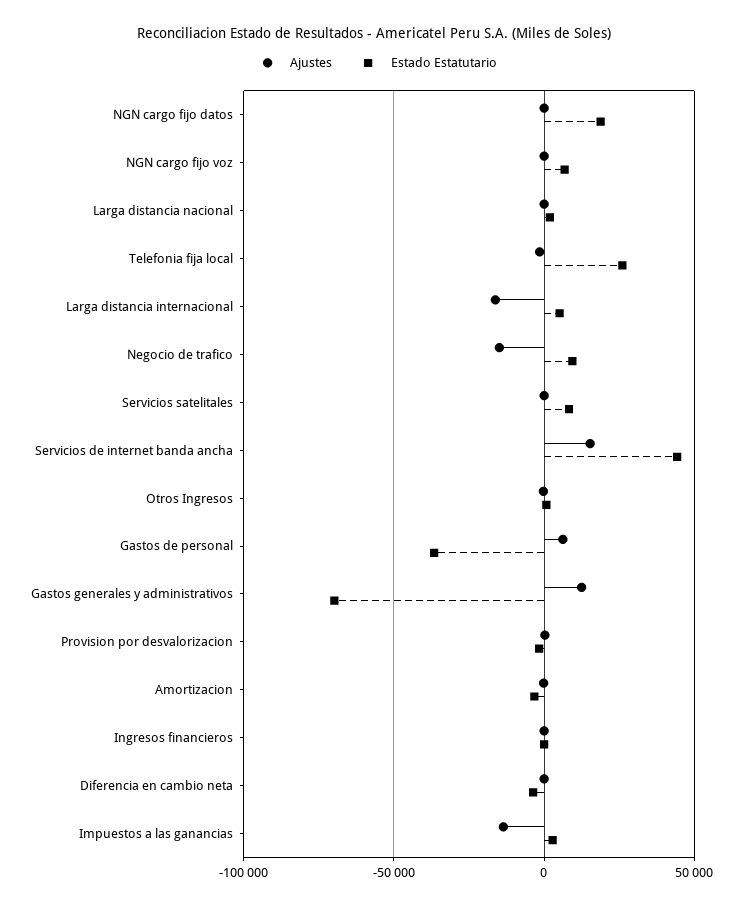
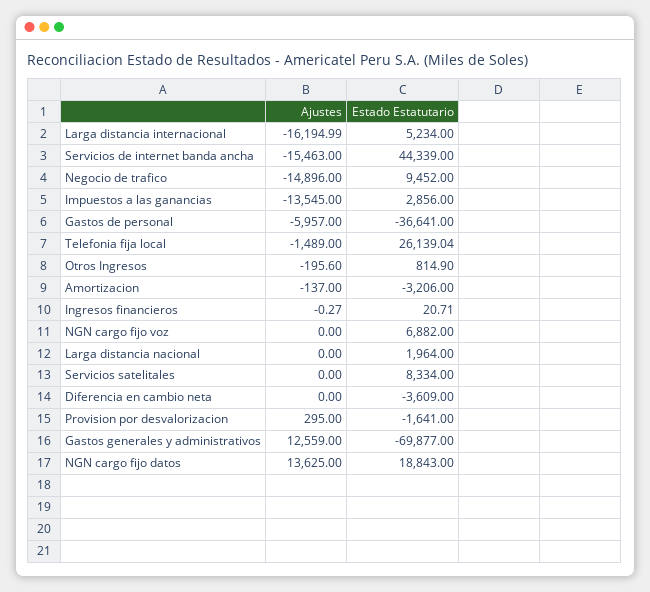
Ajustes, NGN cargo fijo datos: 0 -> 13625
Ajustes, Servicios de internet banda ancha: 15000 -> -15463
Ajustes, Gastos de personal: 5000 -> -5957

